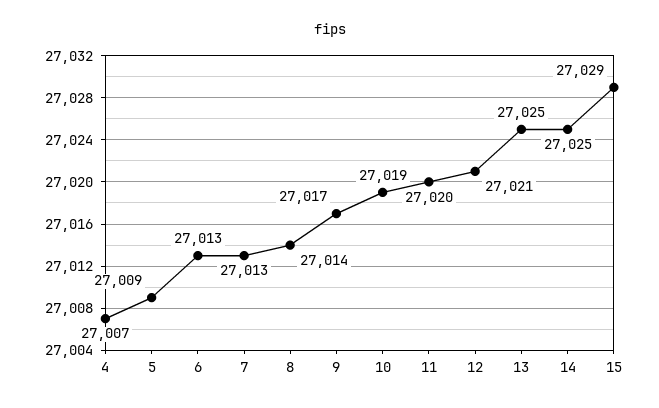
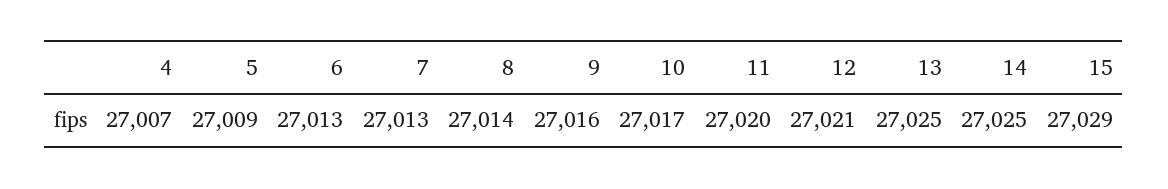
9: 27017 -> 27016
10: 27019 -> 27017

